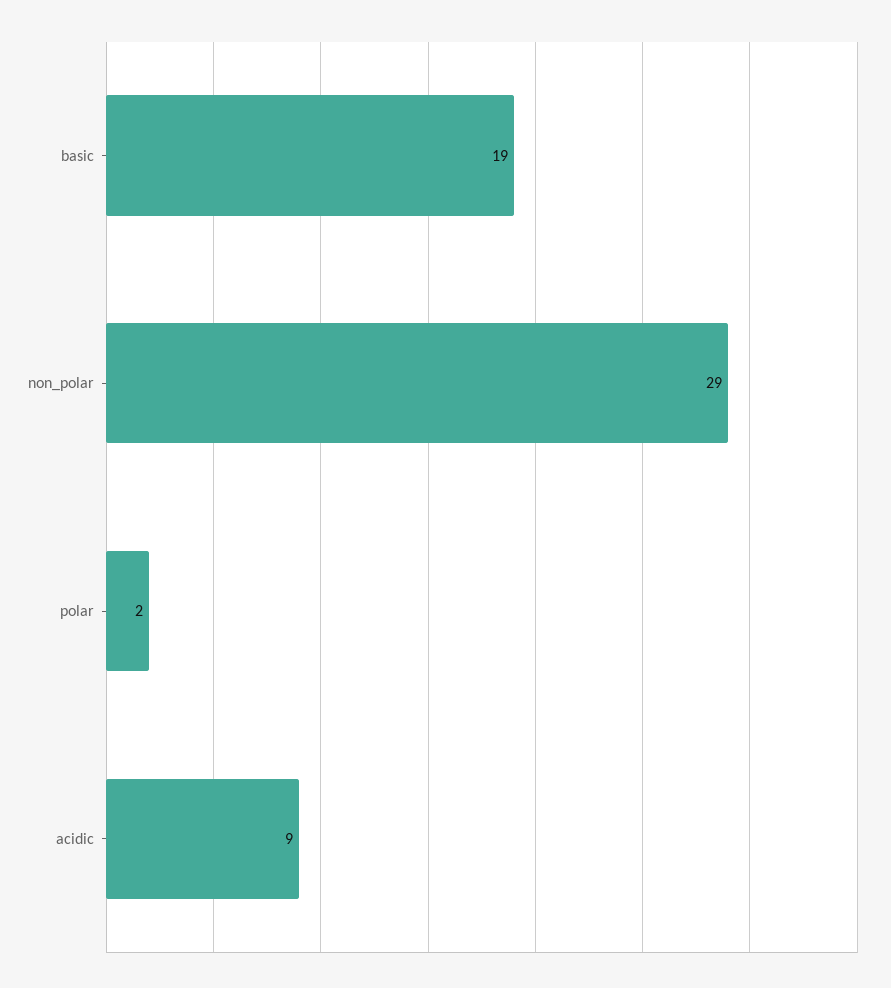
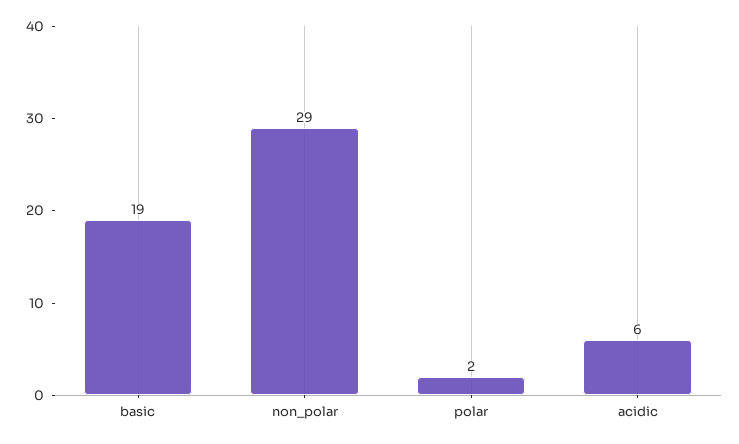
acidic: 9 -> 6

